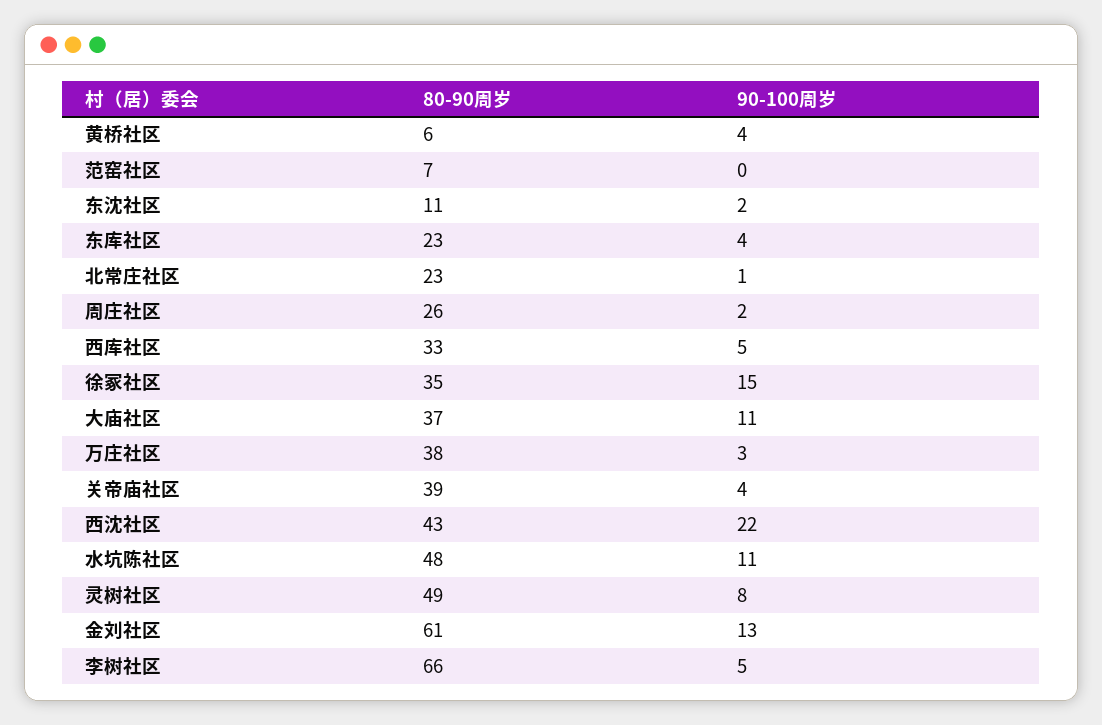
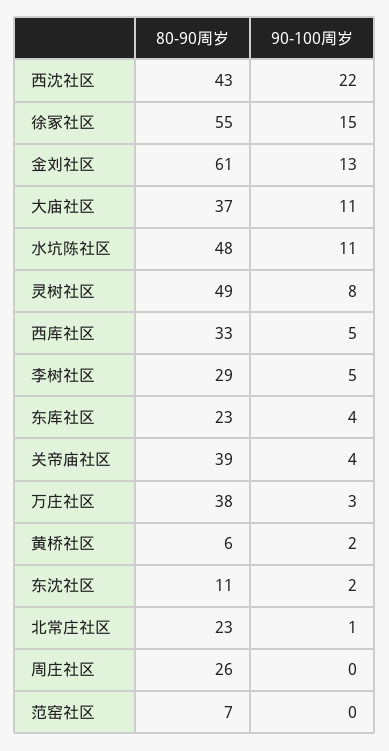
90-100周岁, 黄桥社区: 4 -> 2
90-100周岁, 周庄社区: 2 -> 0
80-90周岁, 徐冢社区: 35 -> 55
80-90周岁, 李树社区: 66 -> 29

